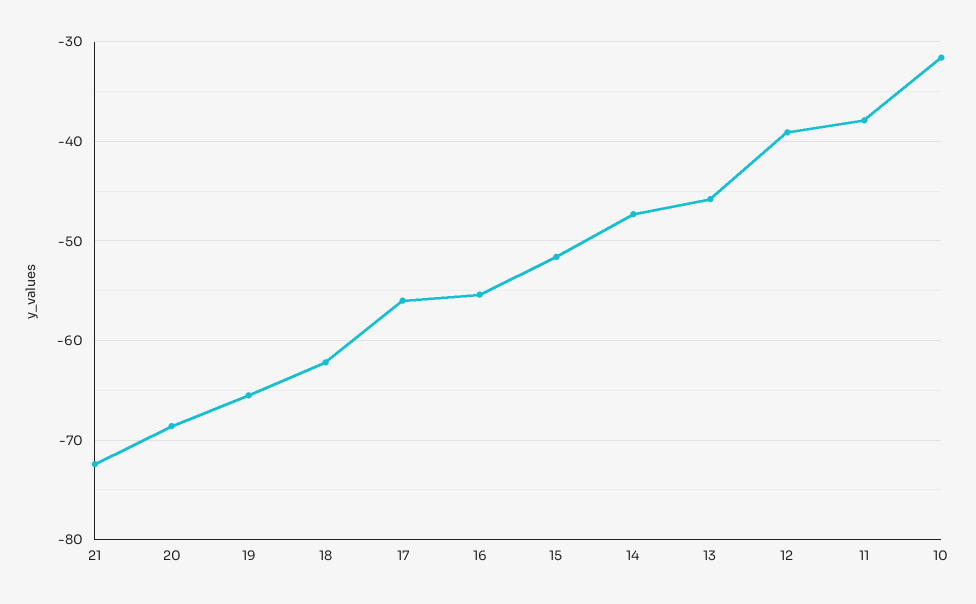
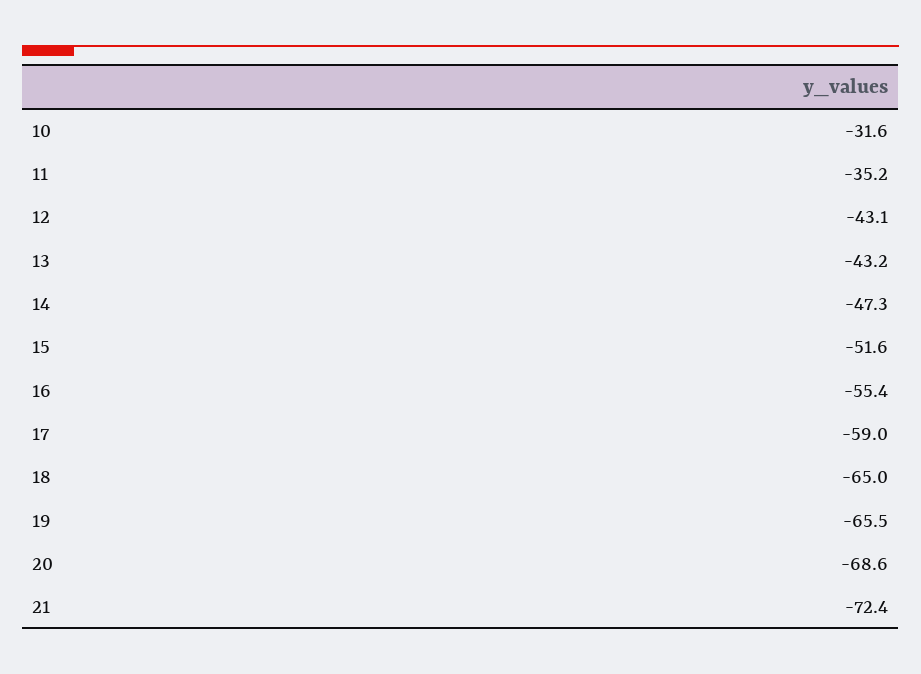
18: -62 -> -65
17: -56 -> -59
13: -46 -> -43.2
12: -39 -> -43.1
11: -38 -> -35.2

